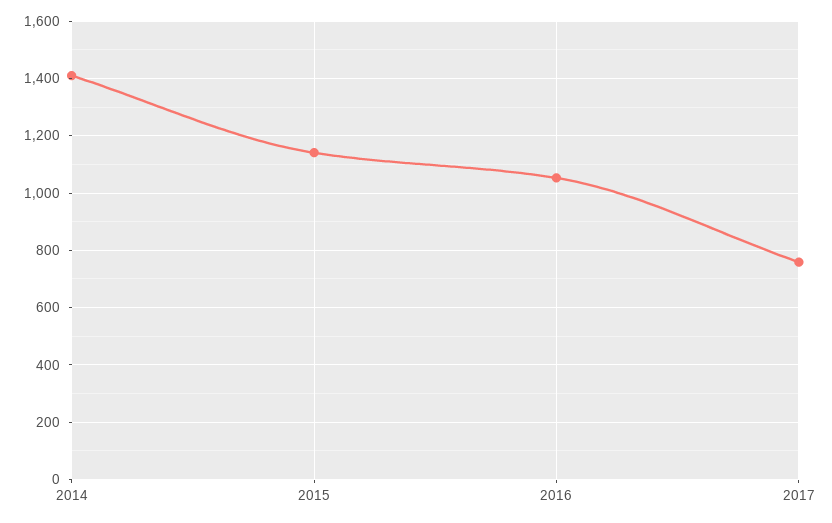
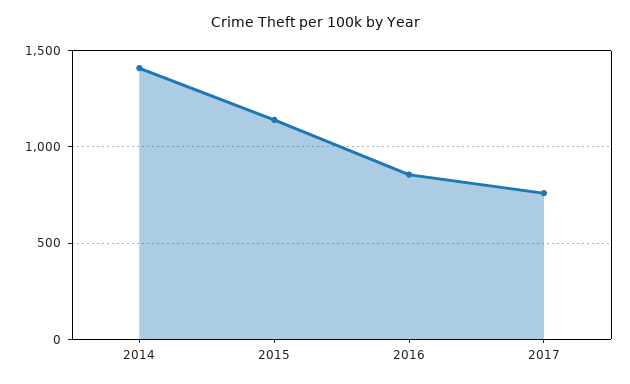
2016: 1050 -> 850

